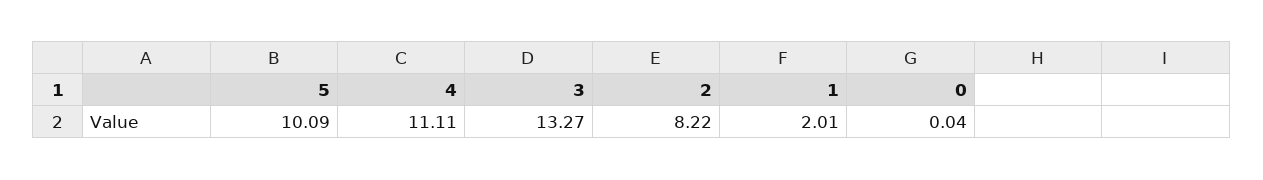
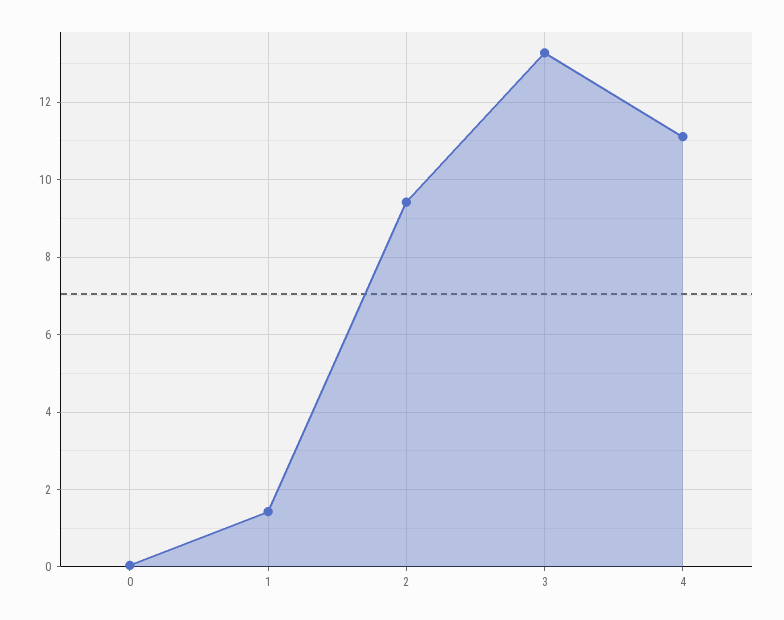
5: 10.09 -> none
2: 8.22 -> 9.4
1: 2.01 -> 1.4

